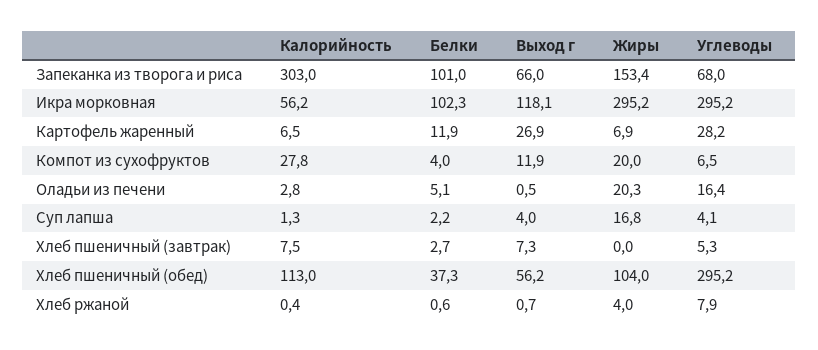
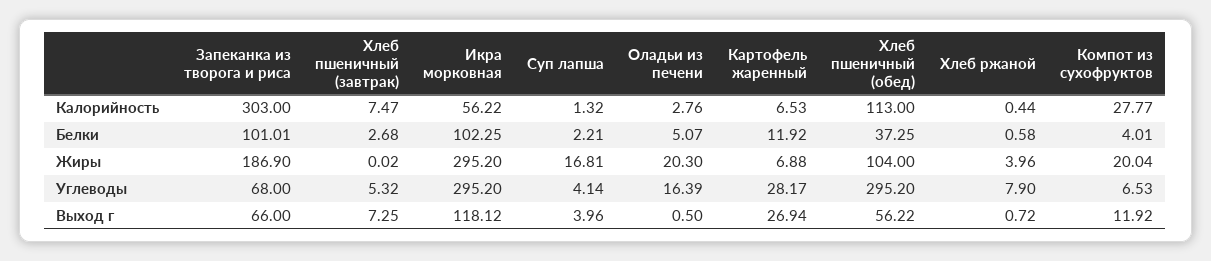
Жиры, Запеканка из творога и риса: 153.4 -> 186.9

